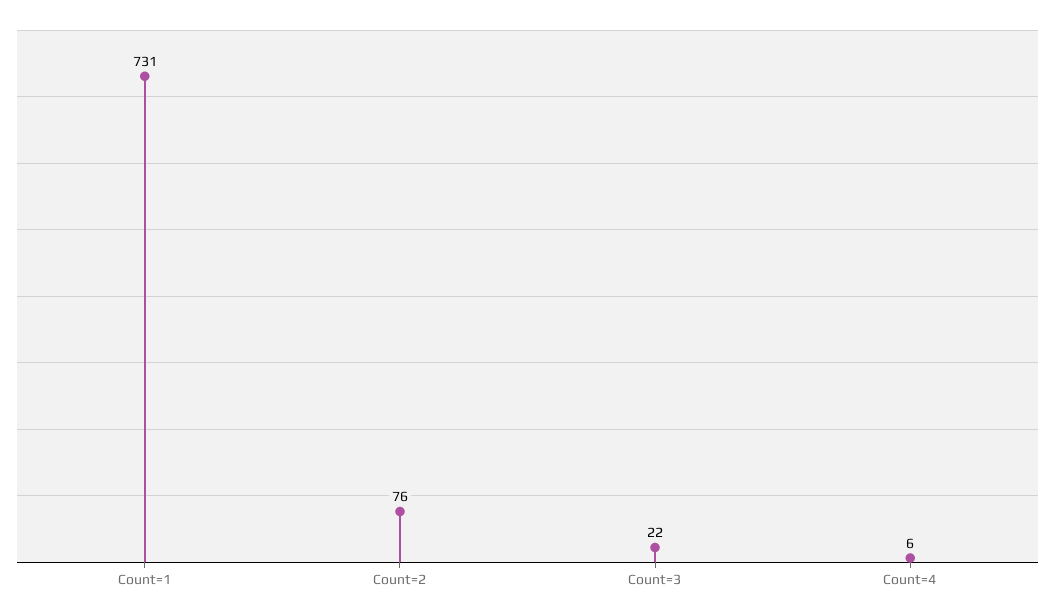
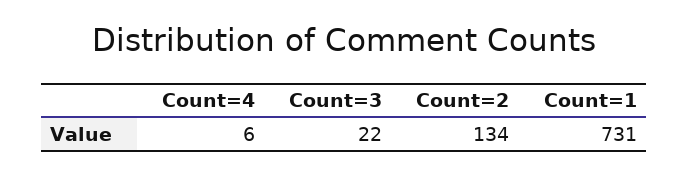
Count=2: 76 -> 134

